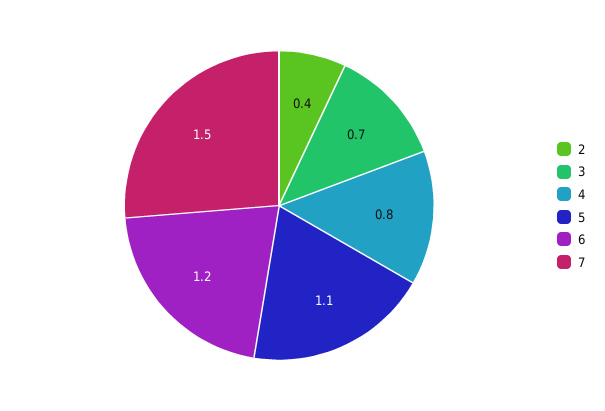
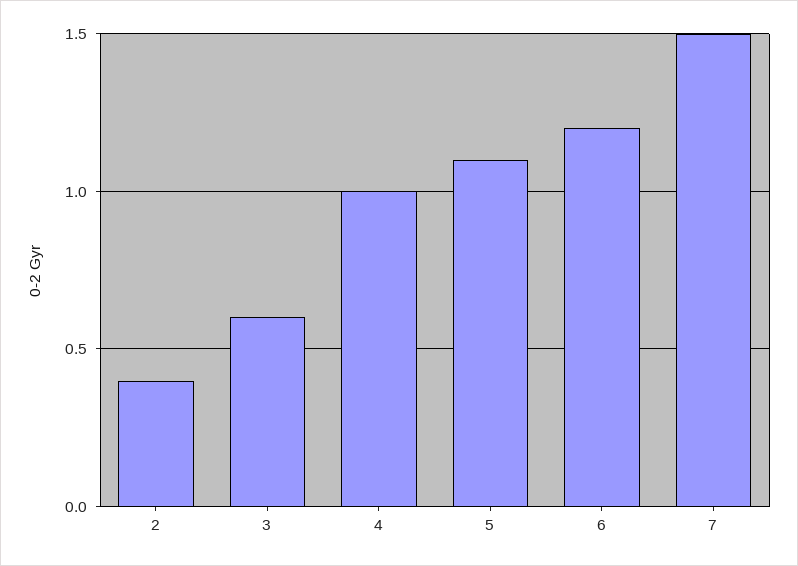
3: 0.7 -> 0.6
4: 0.8 -> 1

